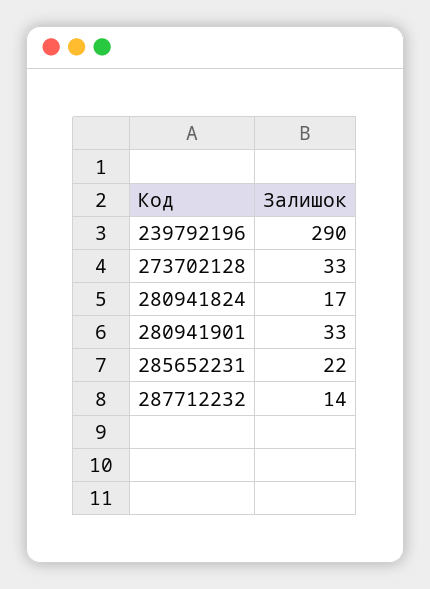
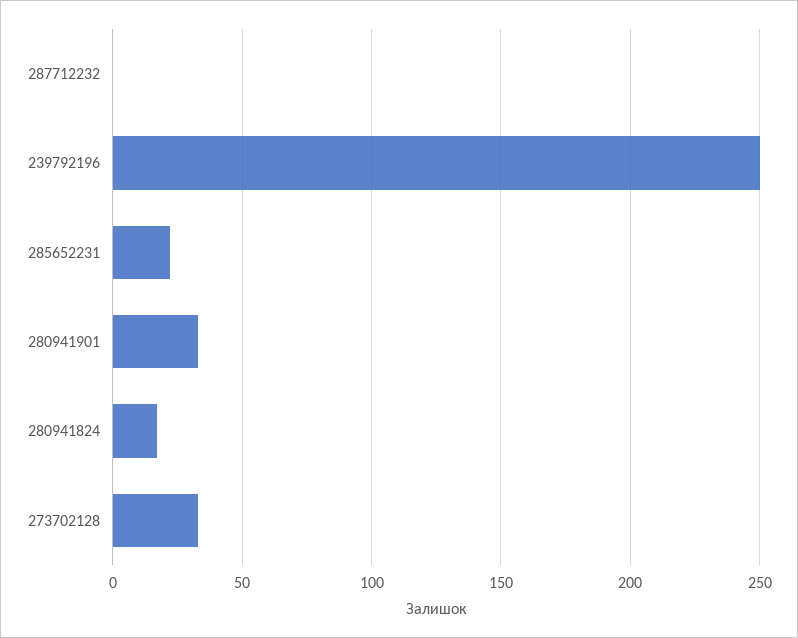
239792196: 290 -> 250
287712232: 14 -> 0

